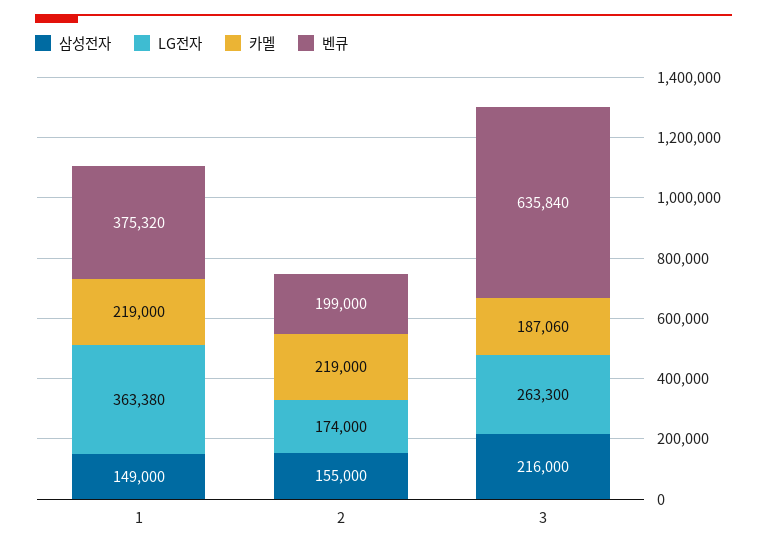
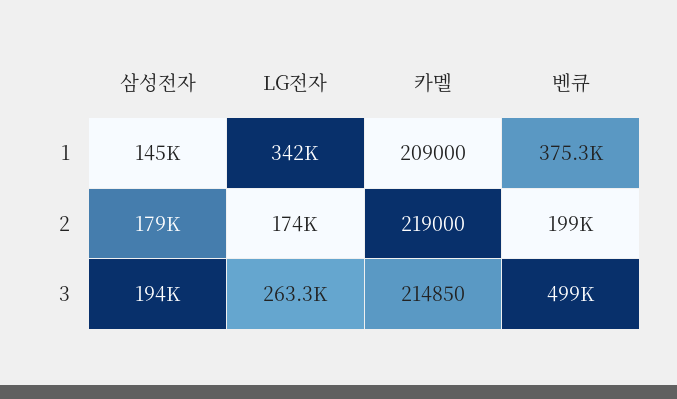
삼성전자, 1: 149000 -> 145000
LG전자, 1: 363380 -> 342000
카멜, 1: 219000 -> 209000
삼성전자, 2: 155000 -> 179000
삼성전자, 3: 216000 -> 194000
카멜, 3: 187060 -> 214850
벤큐, 3: 635840 -> 499000

